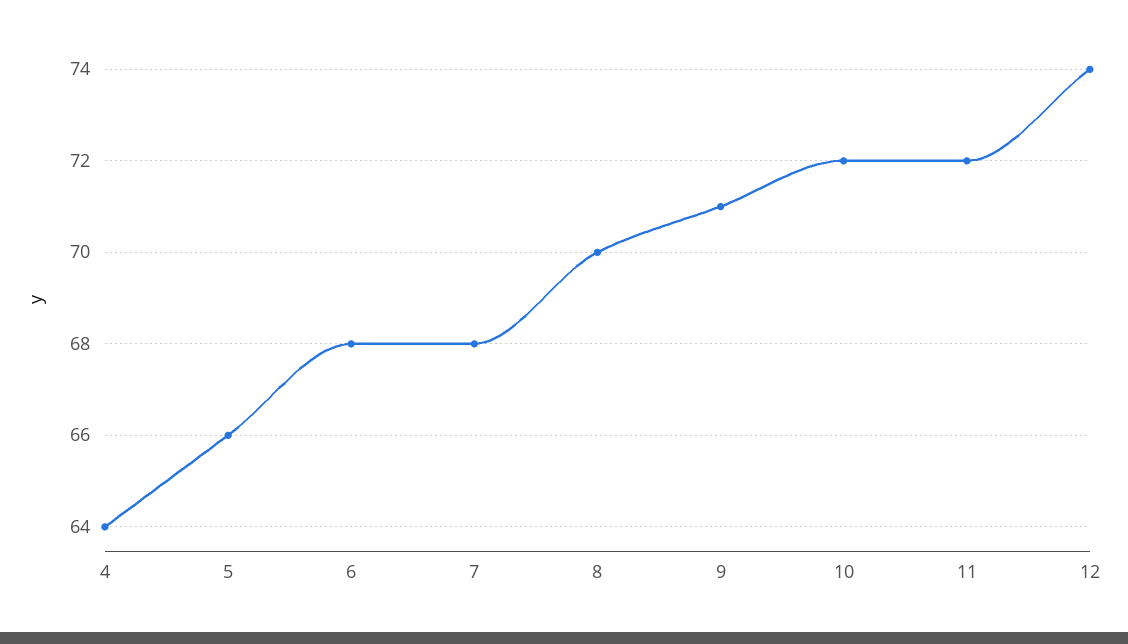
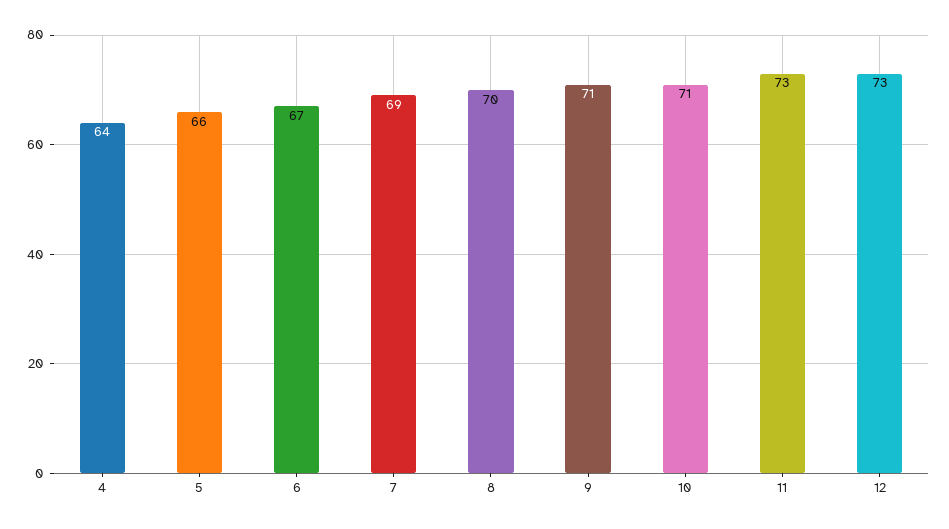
6: 68 -> 67
7: 68 -> 69
10: 72 -> 71
11: 72 -> 73
12: 74 -> 73

